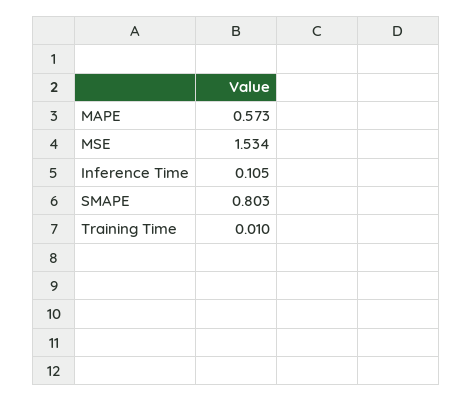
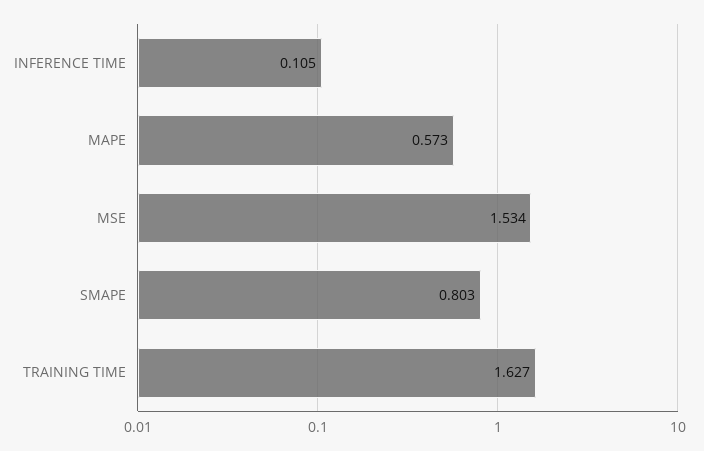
Training Time: 0.01 -> 1.627

